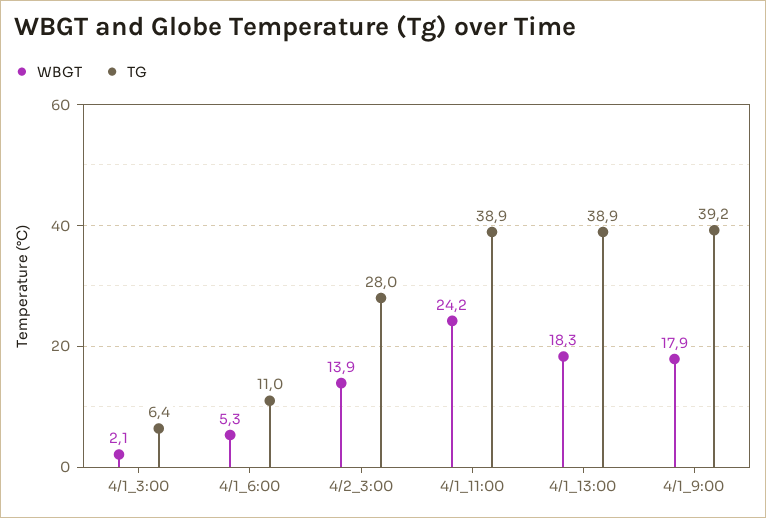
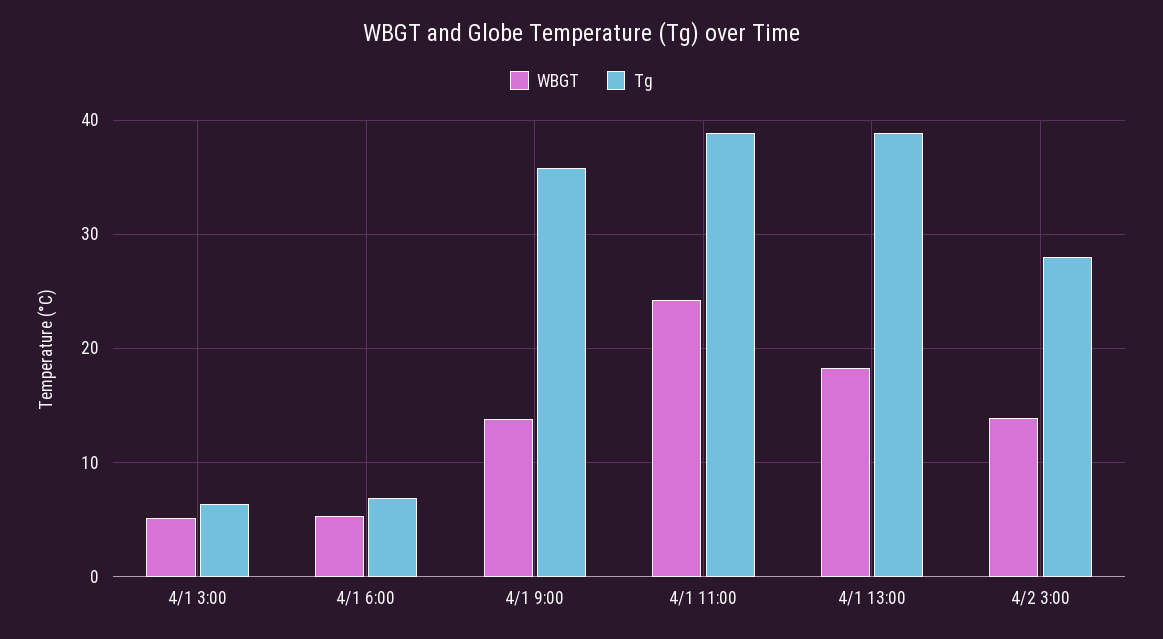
WBGT, 4/1_3:00: 2.1 -> 5
TG, 4/1_6:00: 11 -> 7
WBGT, 4/1_9:00: 17.9 -> 14
TG, 4/1_9:00: 39.2 -> 36

